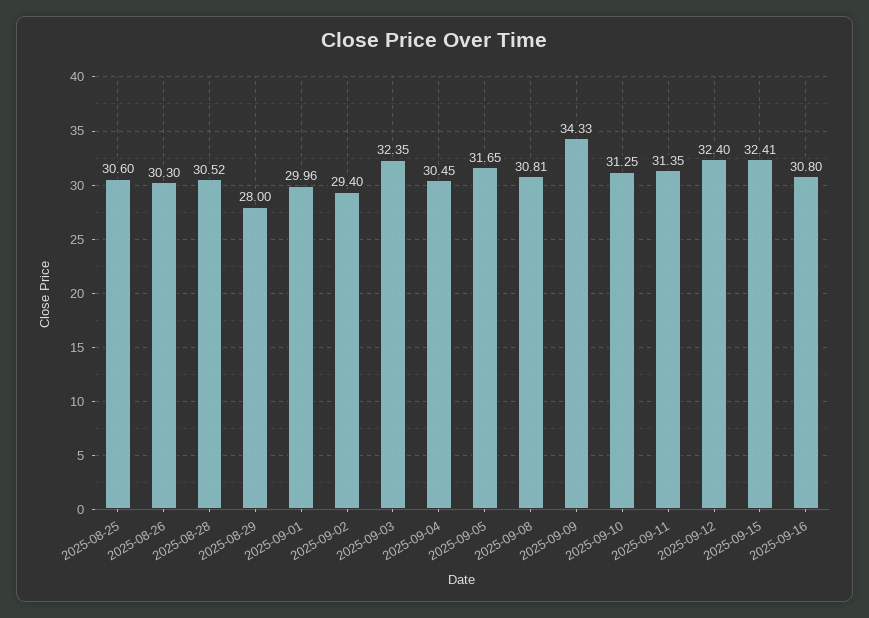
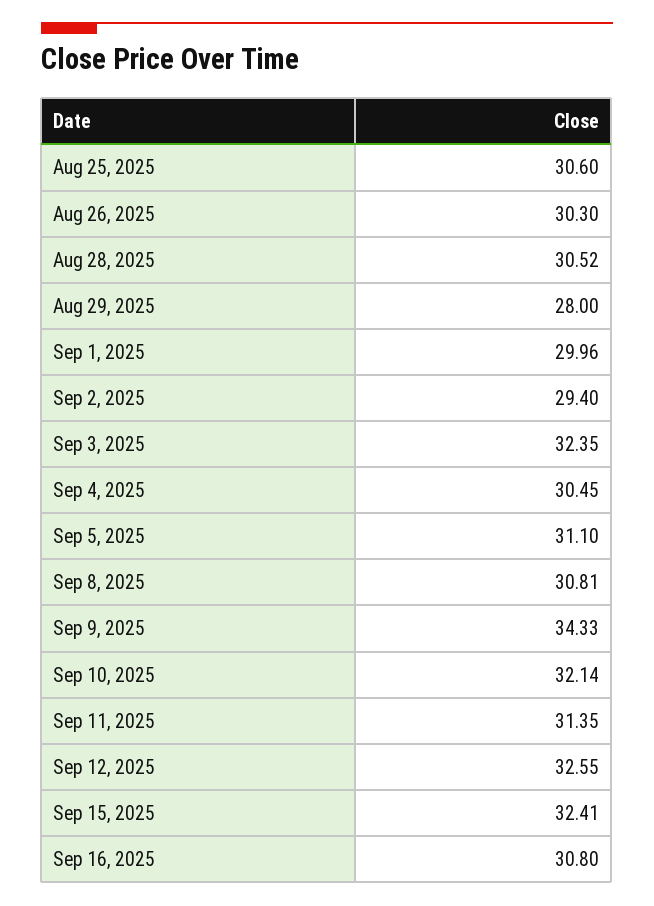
2025-09-05: 31.65 -> 31.1
2025-09-10: 31.25 -> 32.14
2025-09-12: 32.4 -> 32.55

